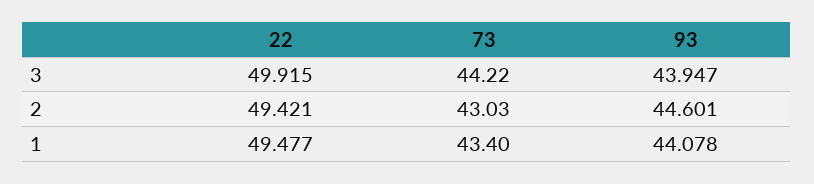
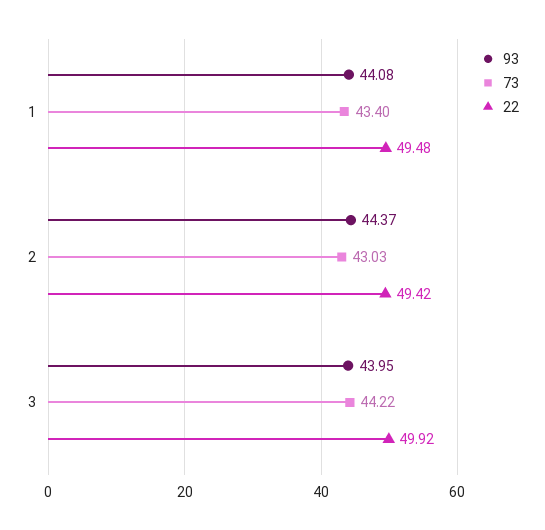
93, 2: 44.601 -> 44.37

